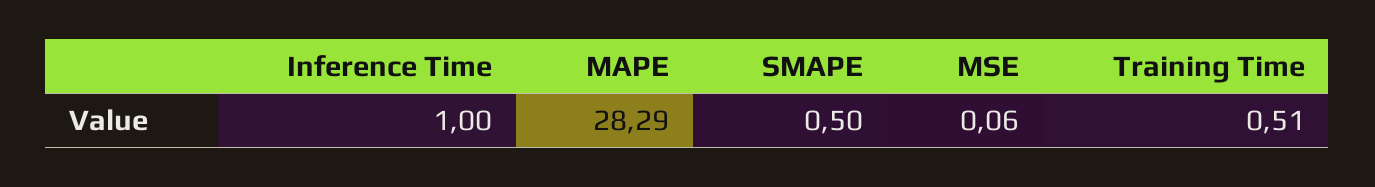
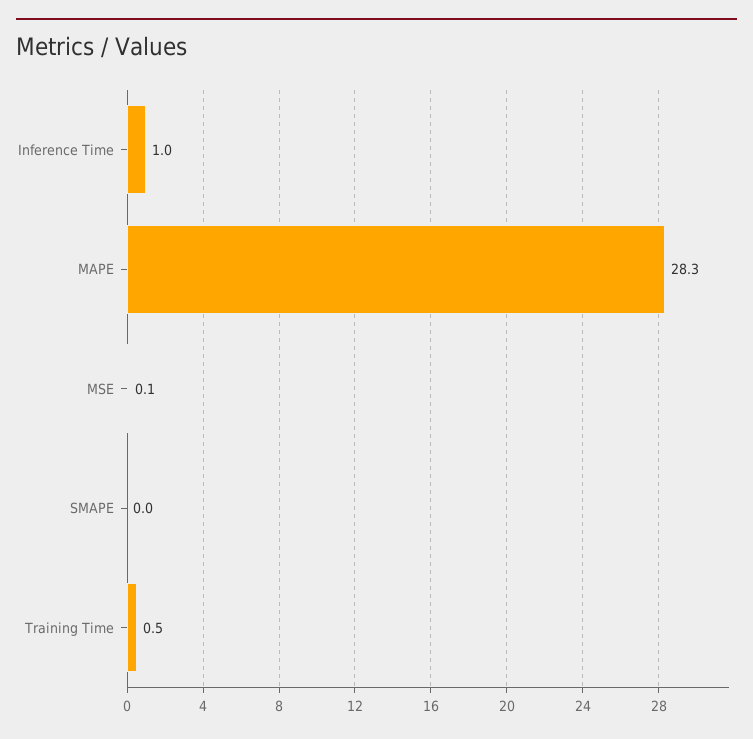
SMAPE: 0.5 -> 0

